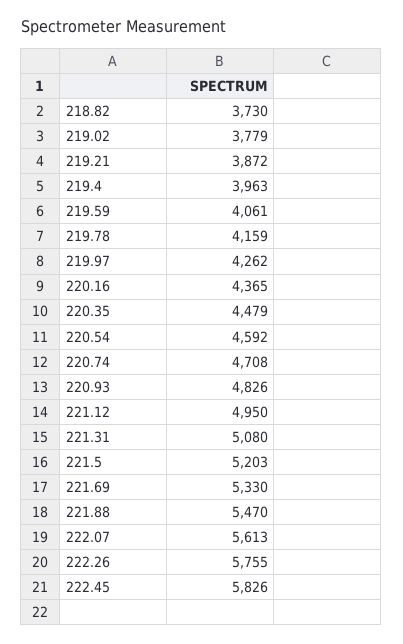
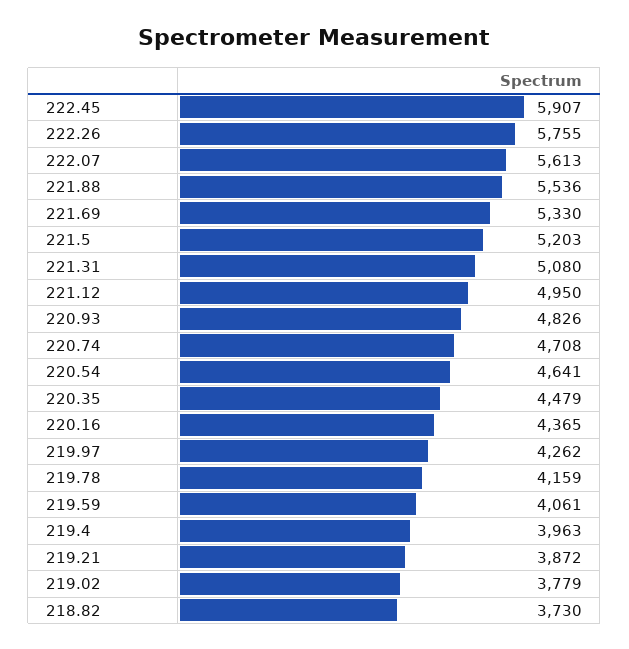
220.54: 4592 -> 4641
221.88: 5470 -> 5536
222.45: 5826 -> 5907

